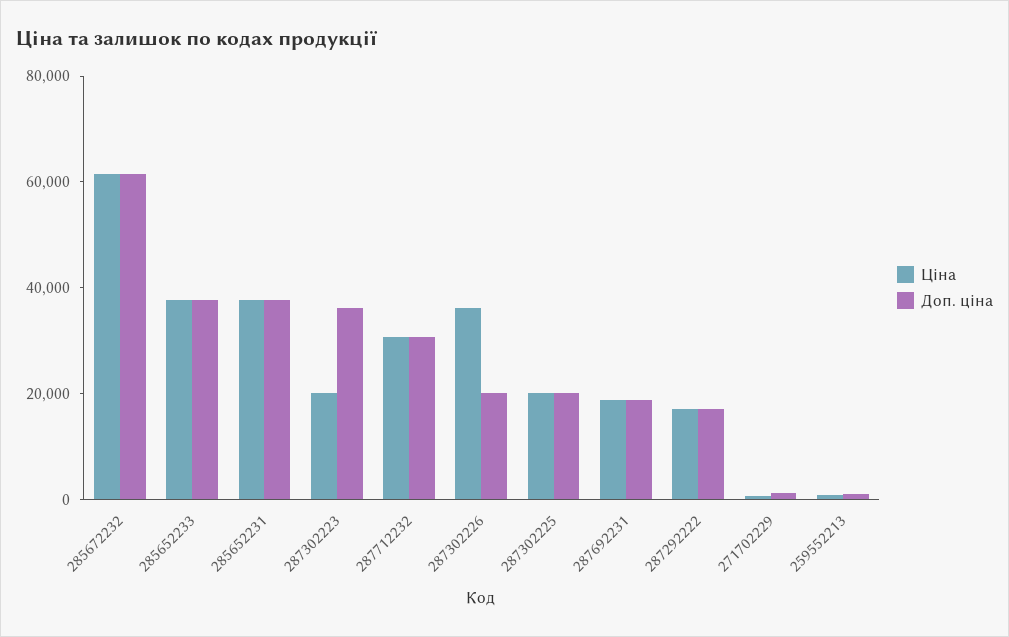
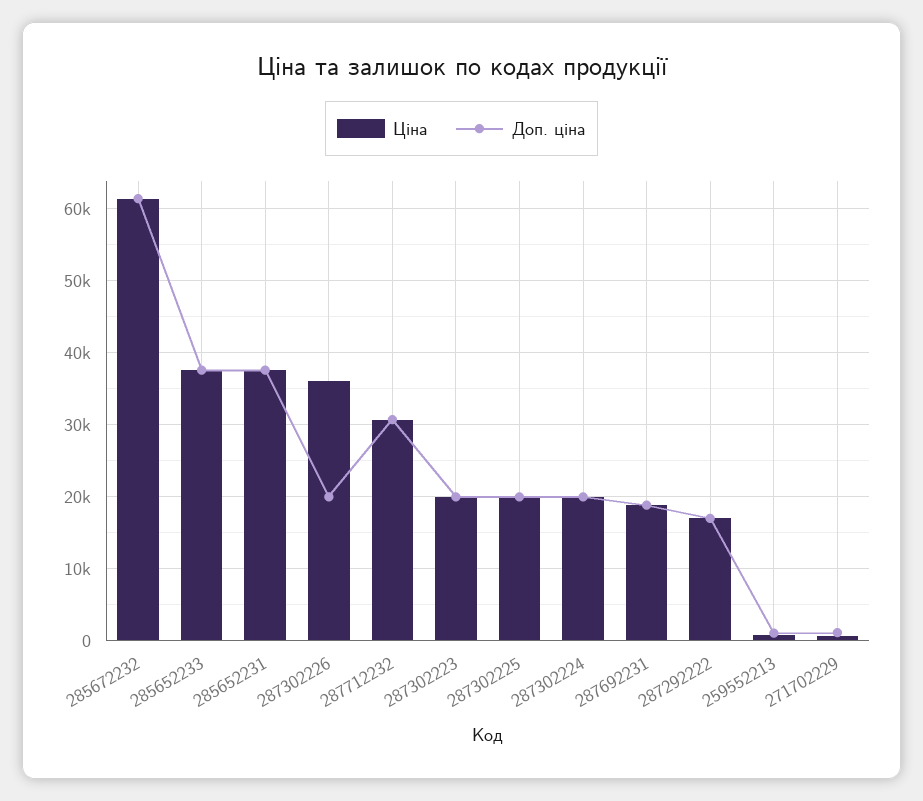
Доп. ціна, 287302223: 35000 -> 20000
Ціна, 287302224: none -> 20000
Доп. ціна, 287302224: none -> 20000

